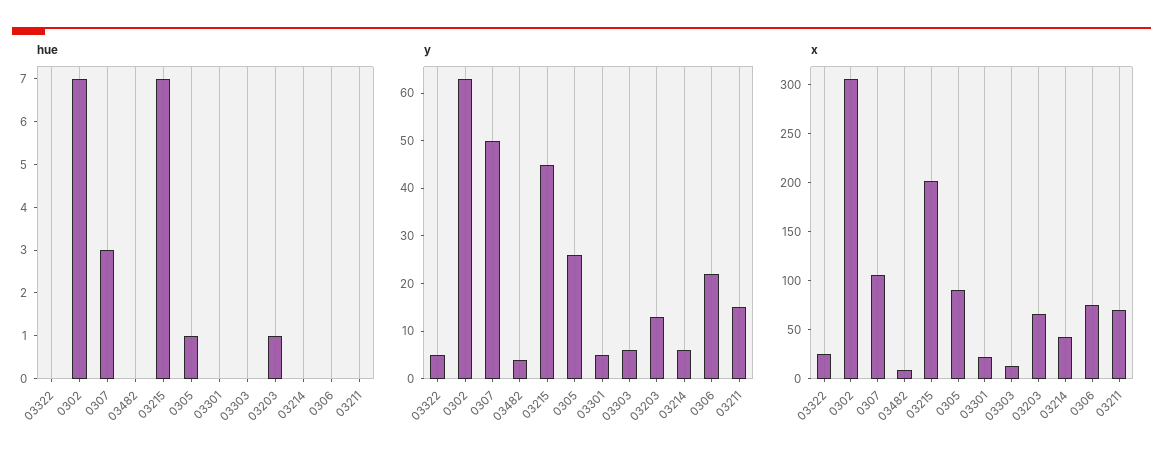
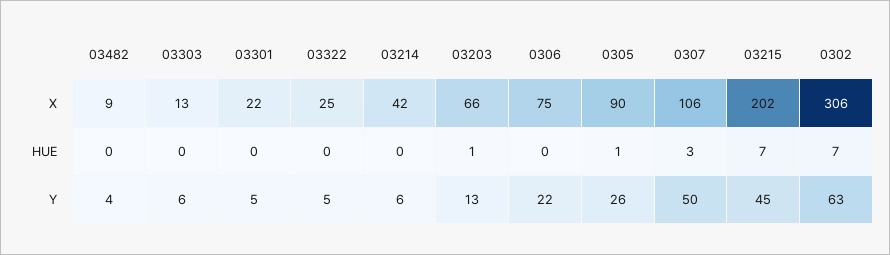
hue, 03211: 0 -> none
y, 03211: 15 -> none
x, 03211: 70 -> none

